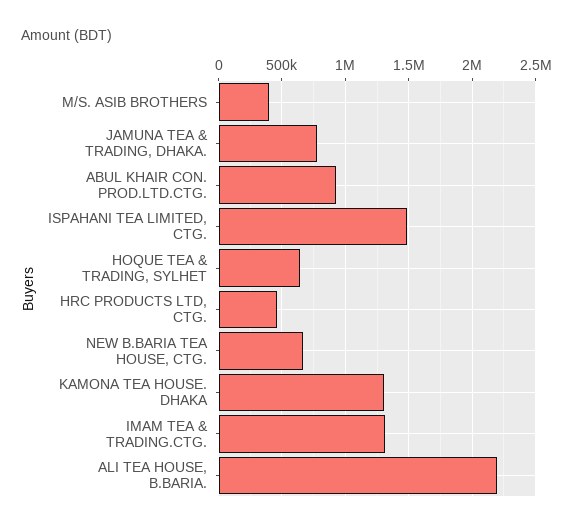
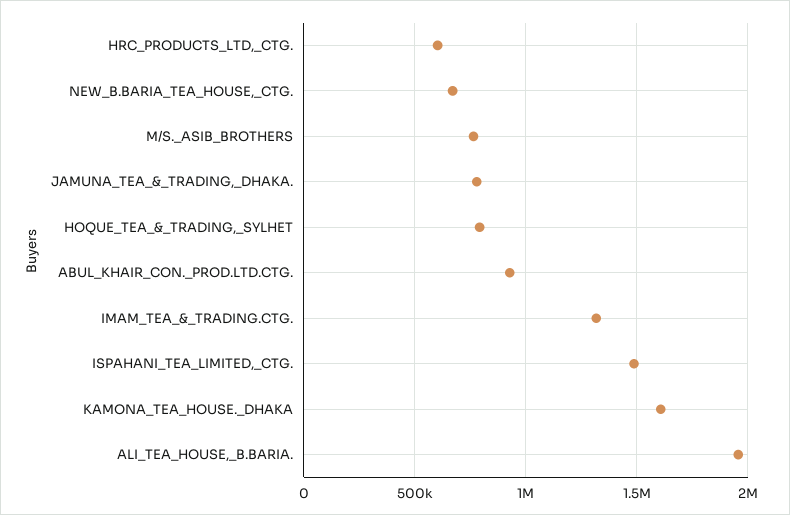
M/S. ASIB BROTHERS: 400000 -> 750000
HOQUE TEA & TRADING, SYLHET: 650000 -> 800000
HRC PRODUCTS LTD, CTG.: 450000 -> 600000
KAMONA TEA HOUSE. DHAKA: 1300000 -> 1600000
ALI TEA HOUSE, B.BARIA.: 2200000 -> 1950000

